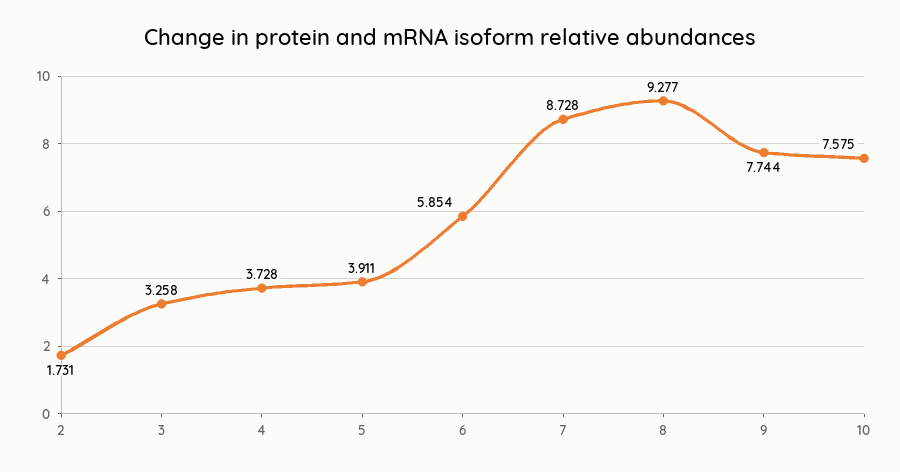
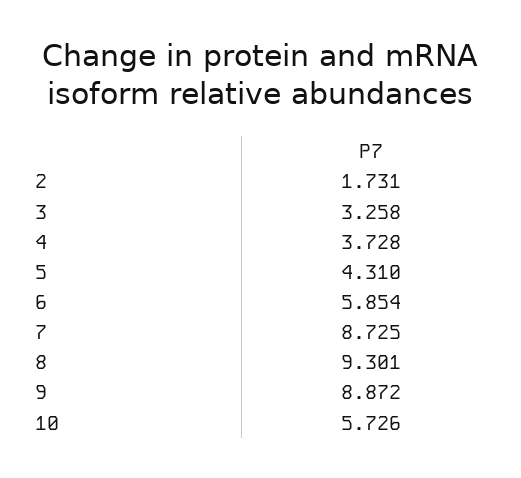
5: 3.911 -> 4.31
7: 8.728 -> 8.725
8: 9.277 -> 9.301
9: 7.744 -> 8.872
10: 7.575 -> 5.726

